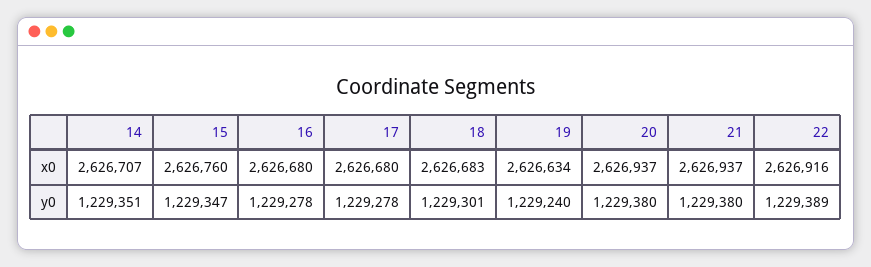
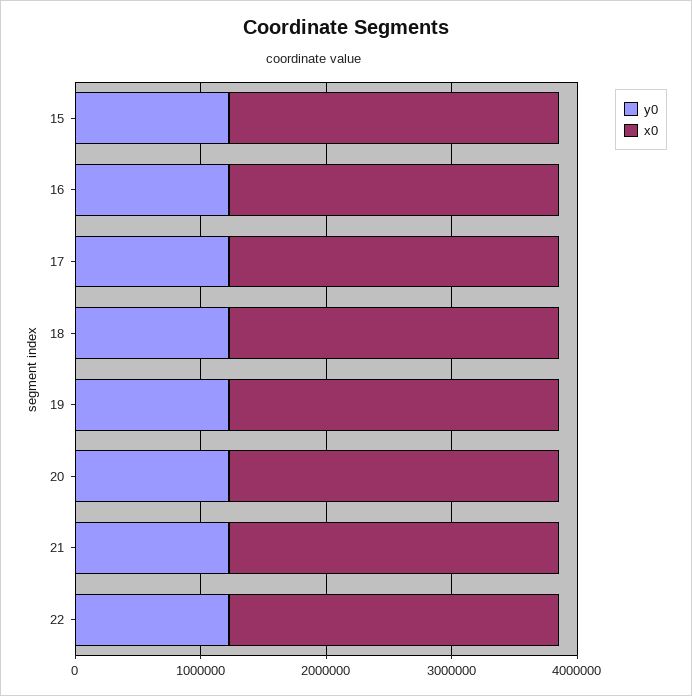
x0, 14: 2626707 -> none
y0, 14: 1229351 -> none

